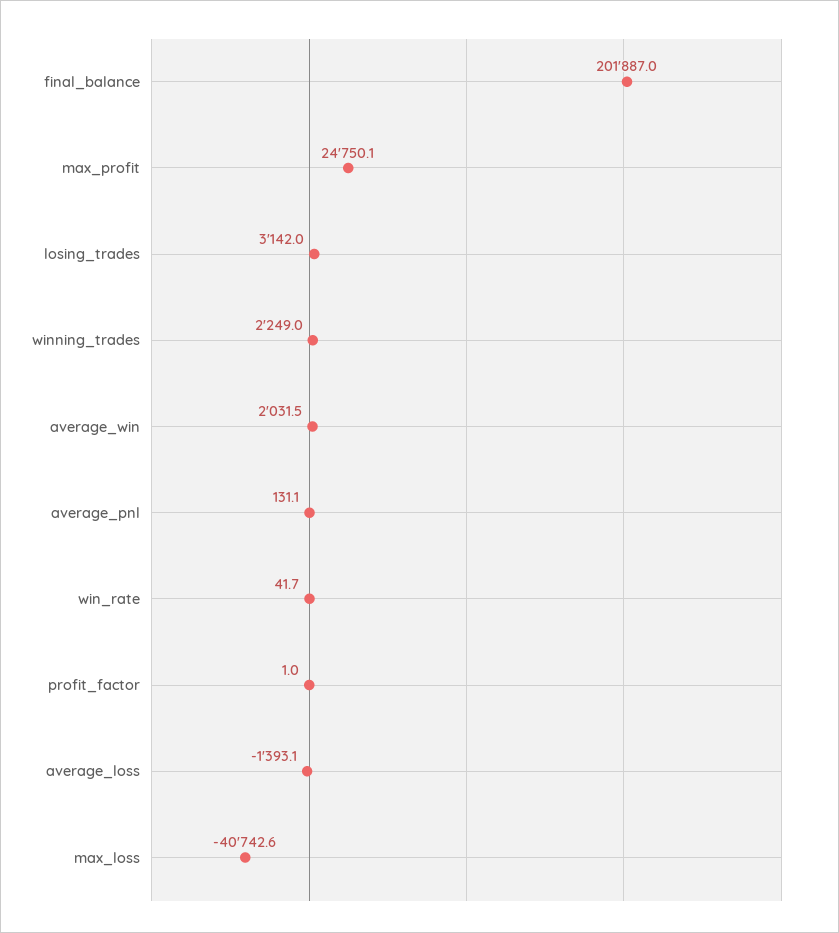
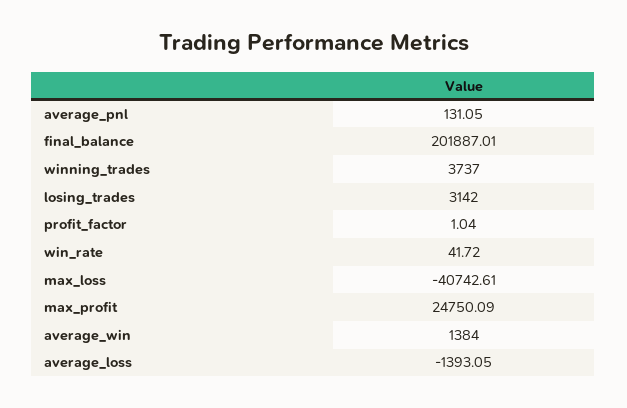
winning_trades: 2249 -> 3737
average_win: 2031.5 -> 1384

